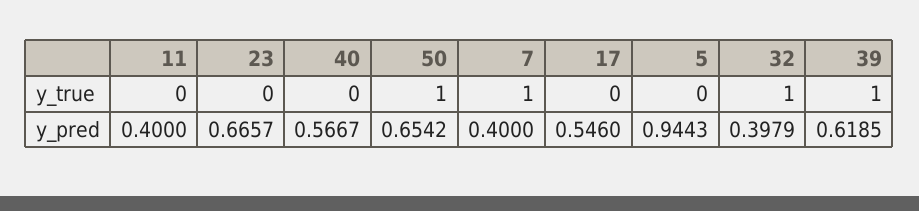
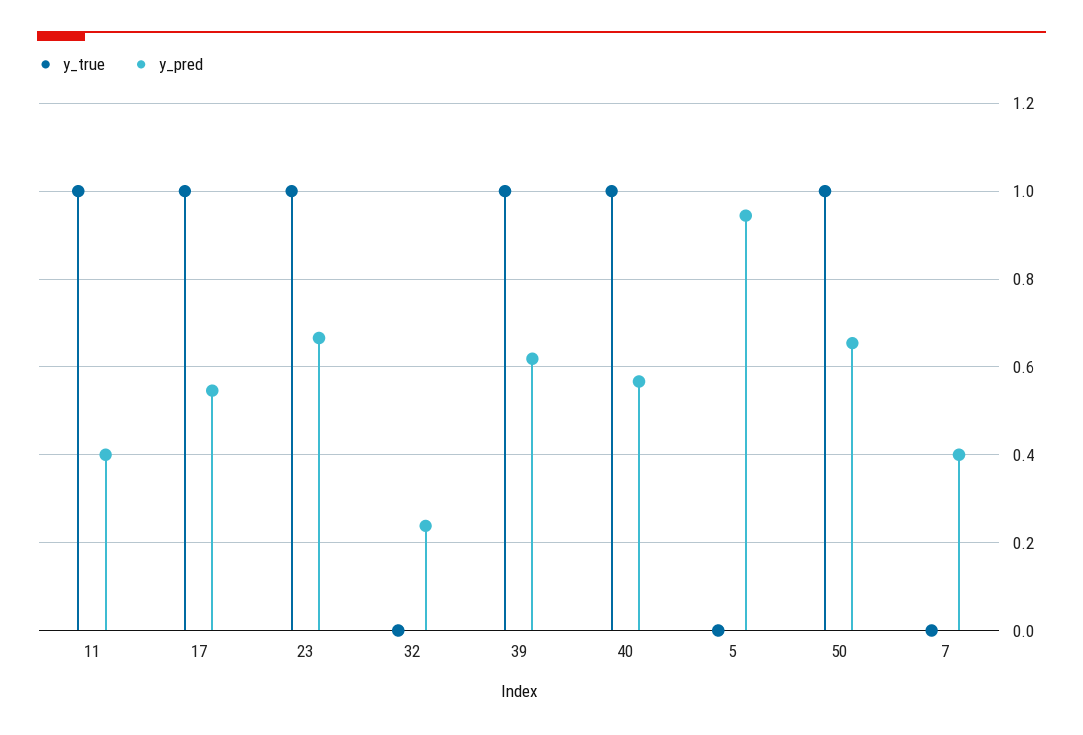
y_true, 11: 0 -> 1
y_true, 23: 0 -> 1
y_true, 40: 0 -> 1
y_true, 7: 1 -> 0
y_true, 17: 0 -> 1
y_true, 32: 1 -> 0
y_pred, 32: 0.3979 -> 0.24

